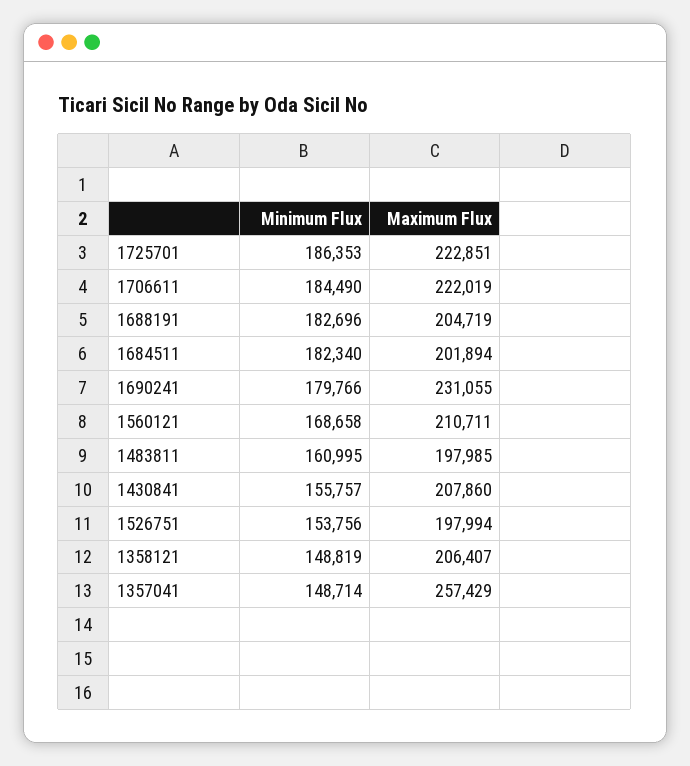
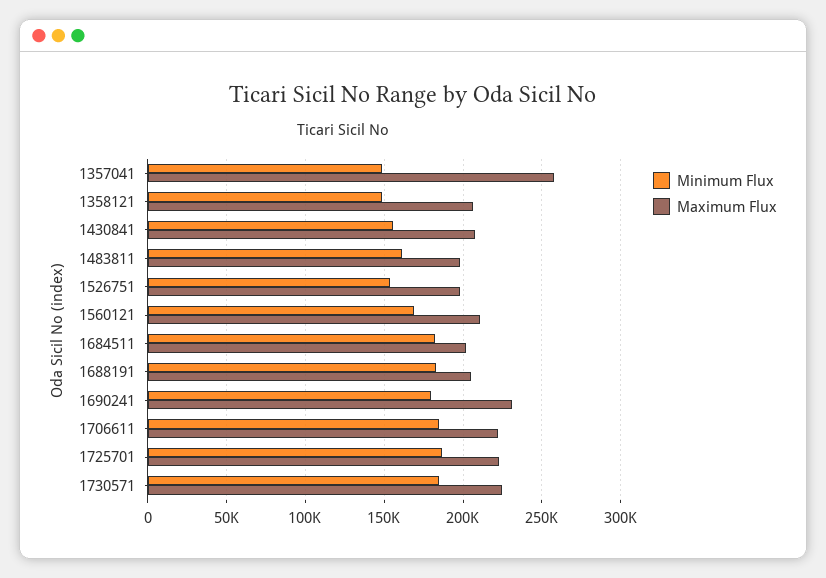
Minimum Flux, 1730571: none -> 185000
Maximum Flux, 1730571: none -> 225000

